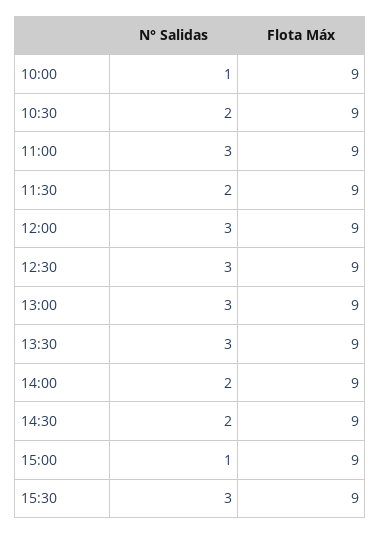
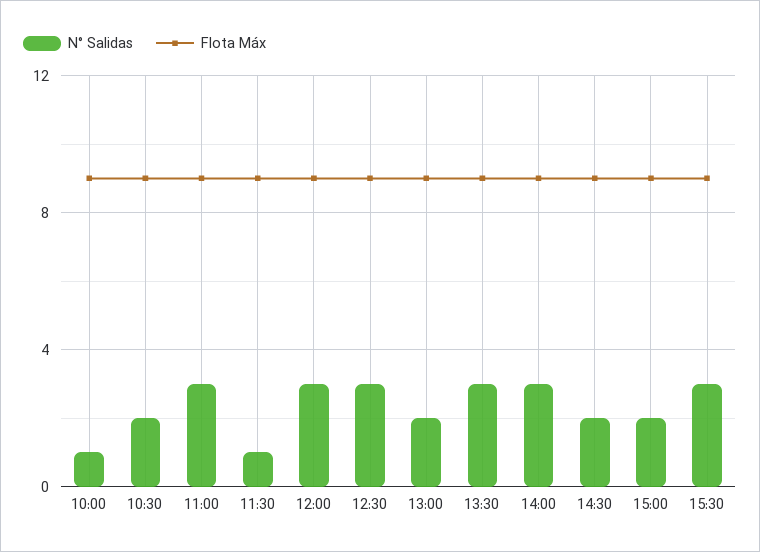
N° Salidas, 11:30: 2 -> 1
N° Salidas, 13:00: 3 -> 2
N° Salidas, 14:00: 2 -> 3
N° Salidas, 15:00: 1 -> 2

